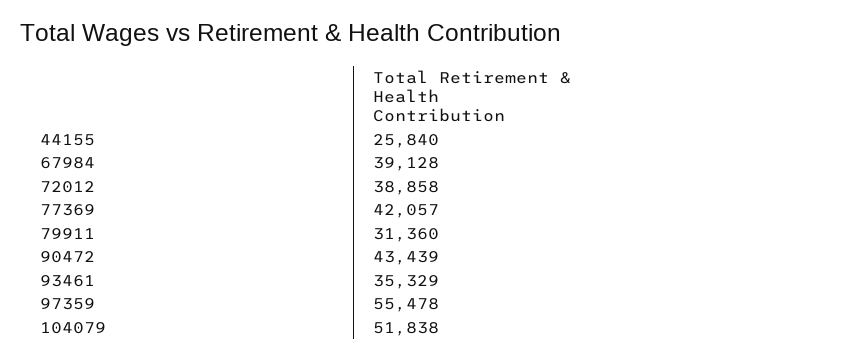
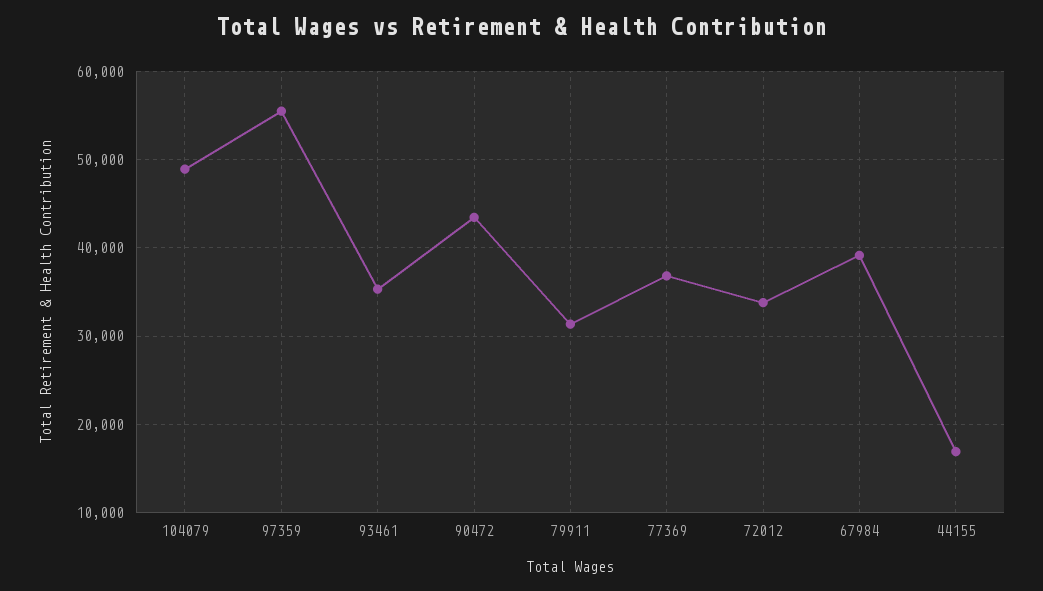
44155: 25840 -> 17000
72012: 38858 -> 34000
77369: 42057 -> 37000
104079: 51838 -> 49000

